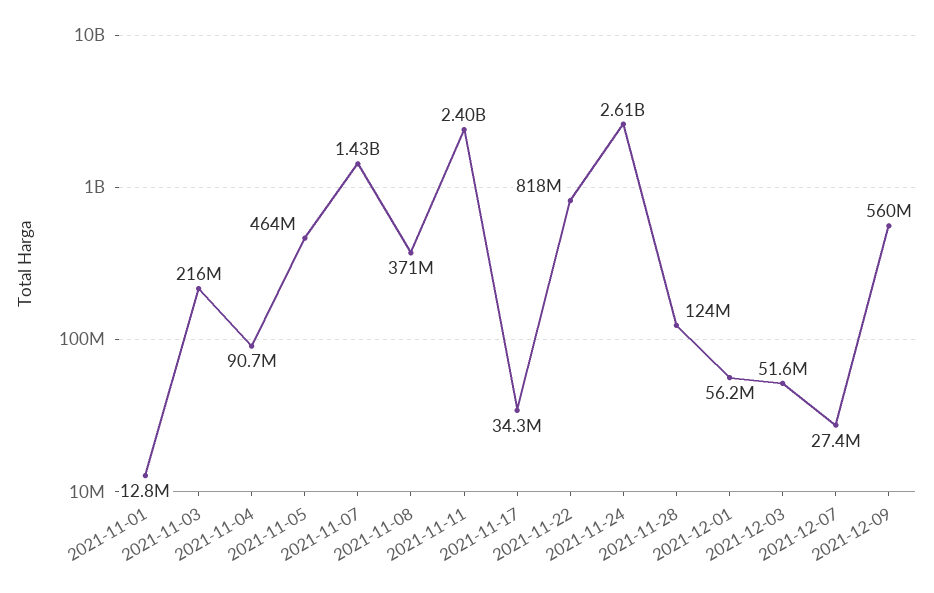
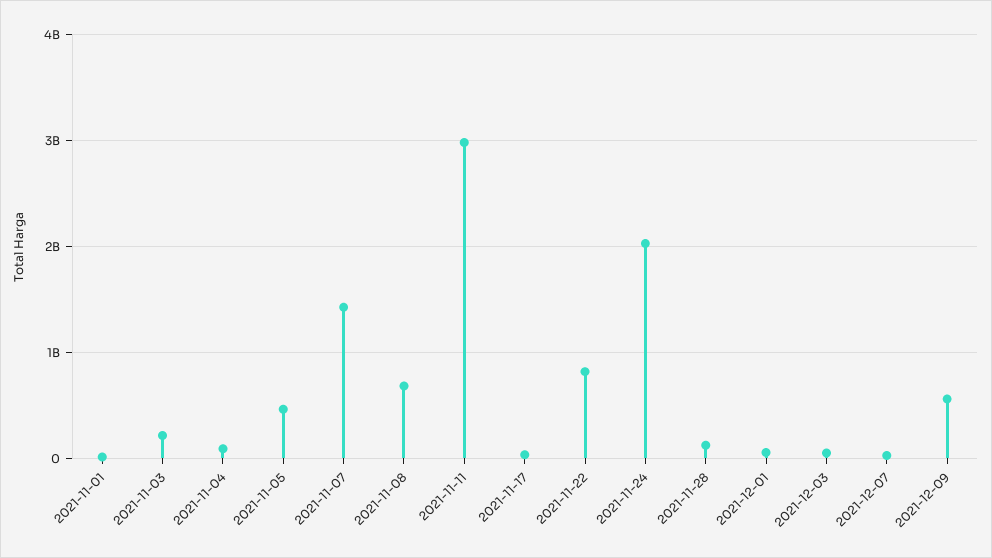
2021-11-08: 371000000 -> 700000000
2021-11-11: 2400000000 -> 3000000000
2021-11-24: 2610000000 -> 2000000000

